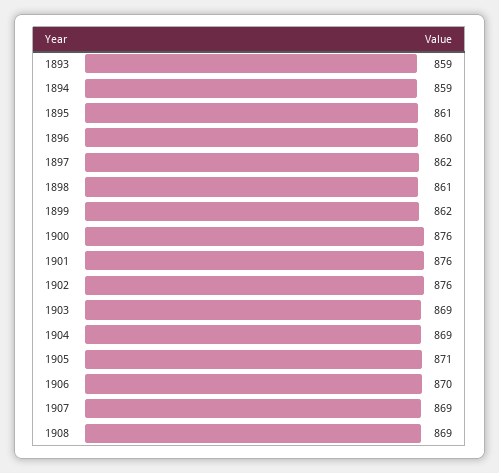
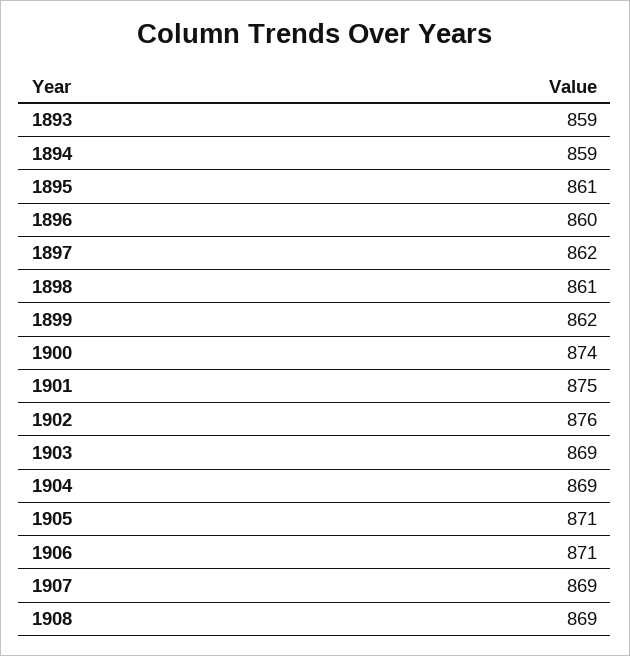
1900: 876 -> 874
1901: 876 -> 875
1906: 870 -> 871

